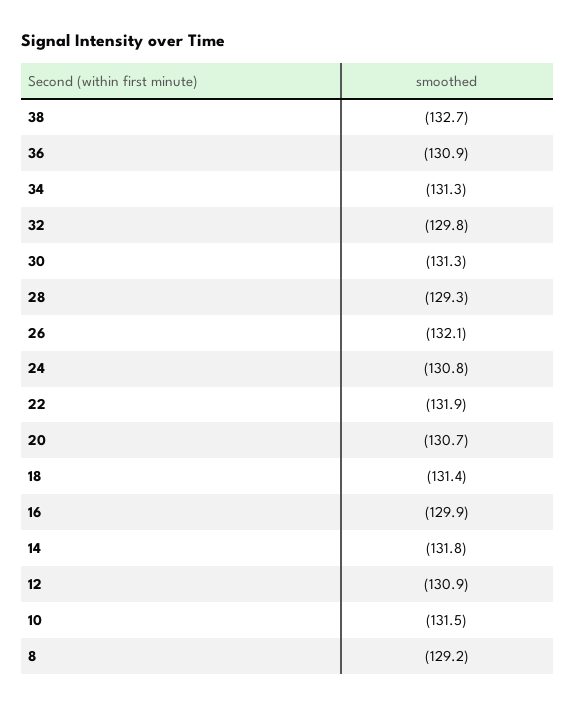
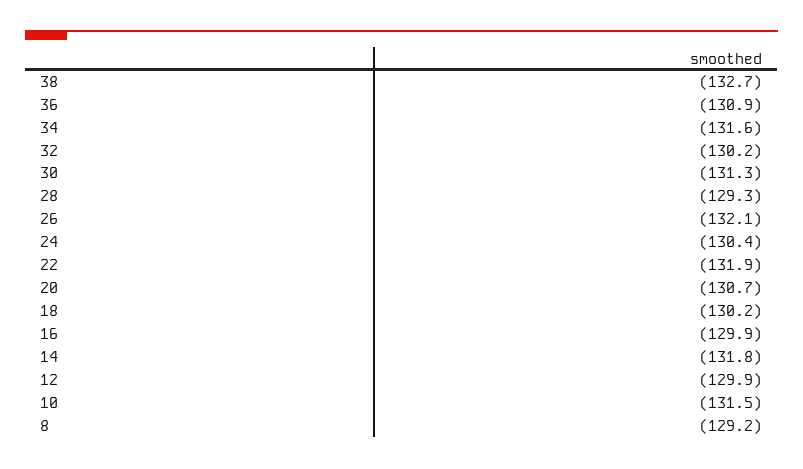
34: -131.3 -> -131.6
32: -129.8 -> -130.2
24: -130.8 -> -130.4
18: -131.4 -> -130.2
12: -130.9 -> -129.9

